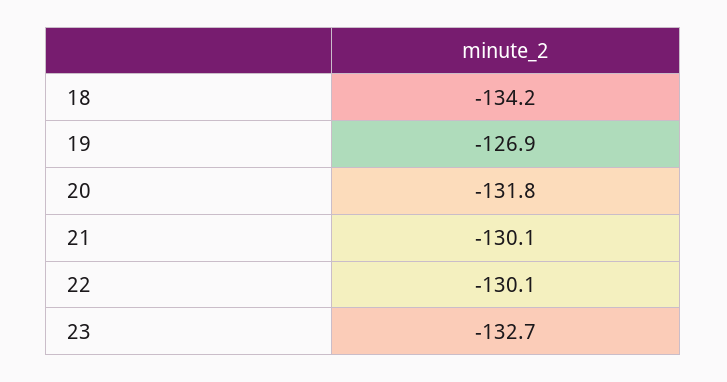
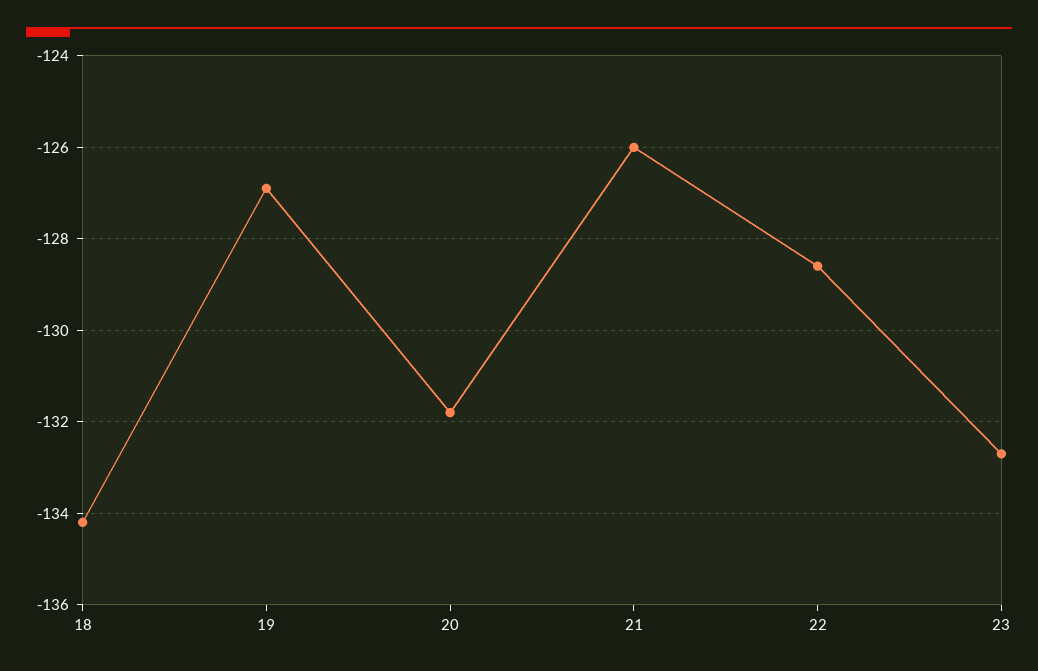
21: -130.1 -> -126
22: -130.1 -> -128.5

